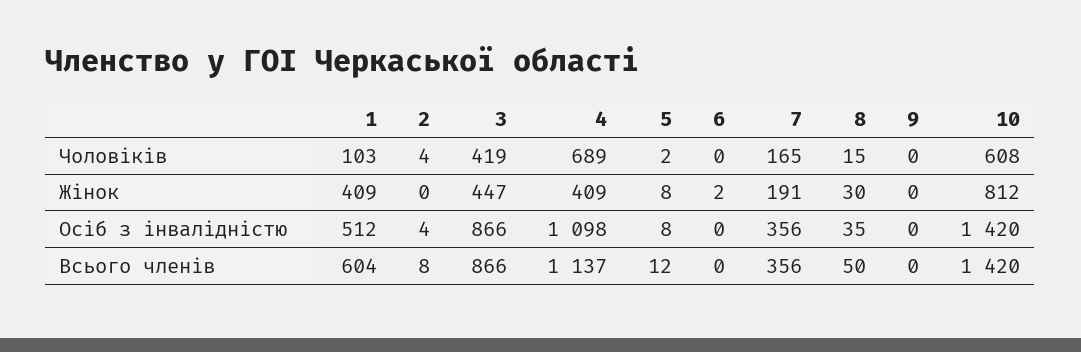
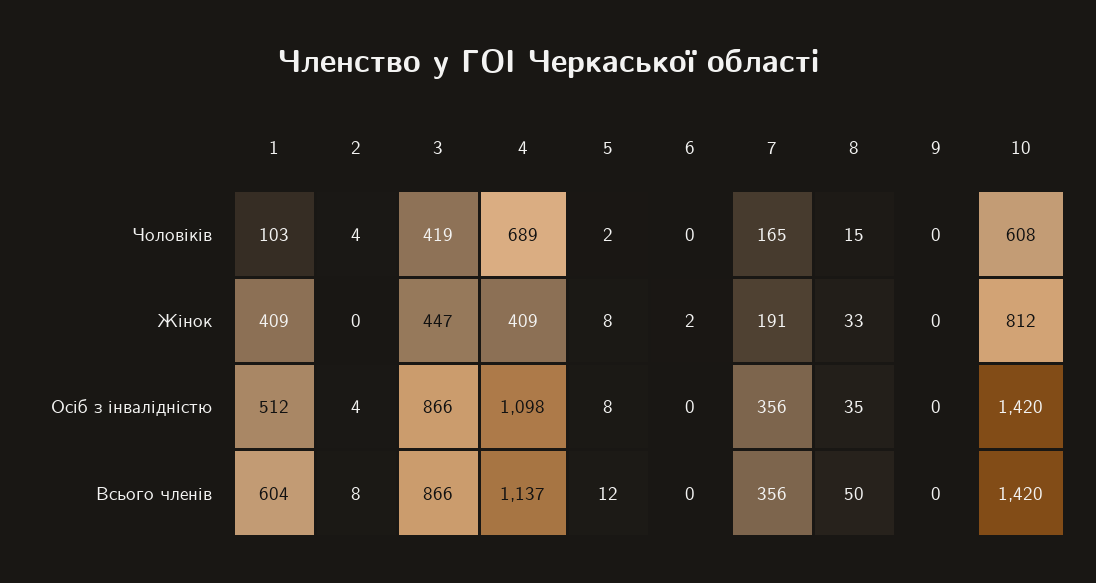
8, Жінок: 30 -> 33

